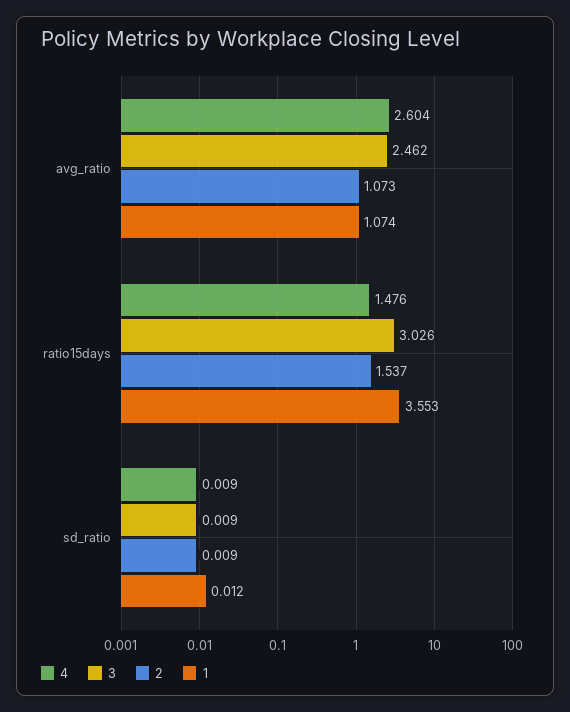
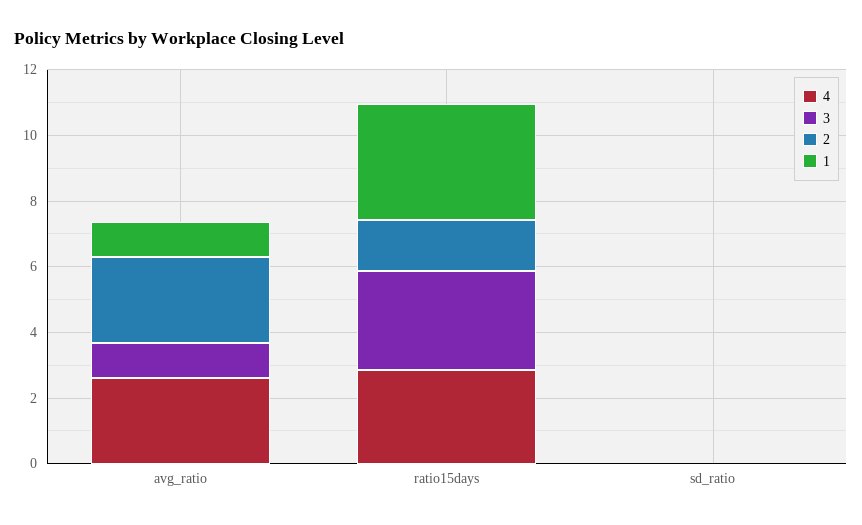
3, avg_ratio: 2.462 -> 1
2, avg_ratio: 1.073 -> 2.5
4, ratio15days: 1.476 -> 3

